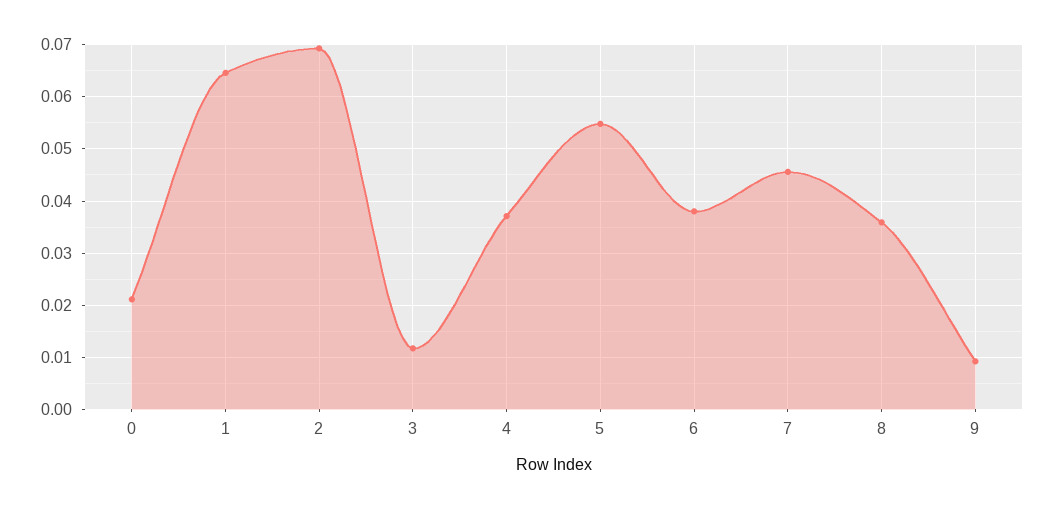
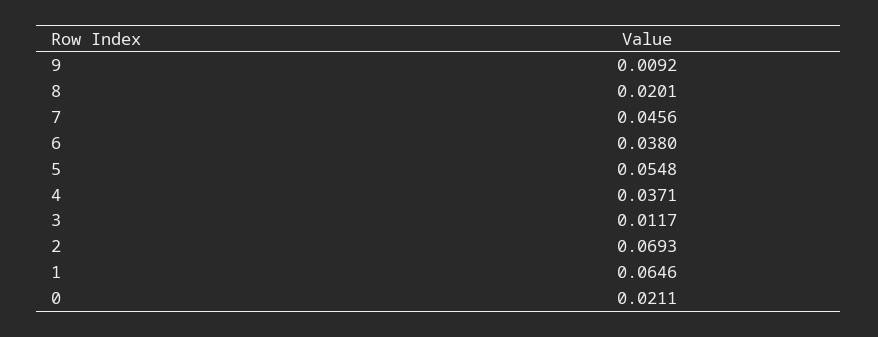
8: 0.036 -> 0.0201

